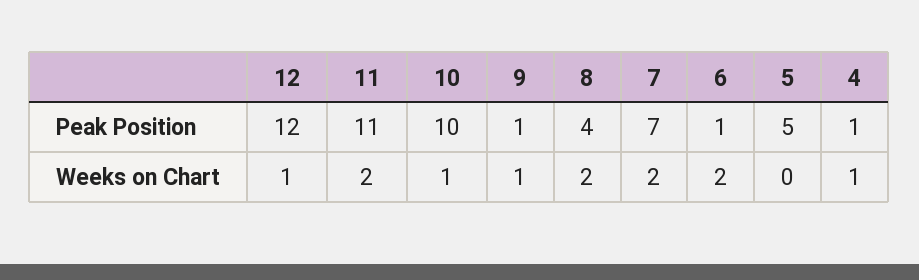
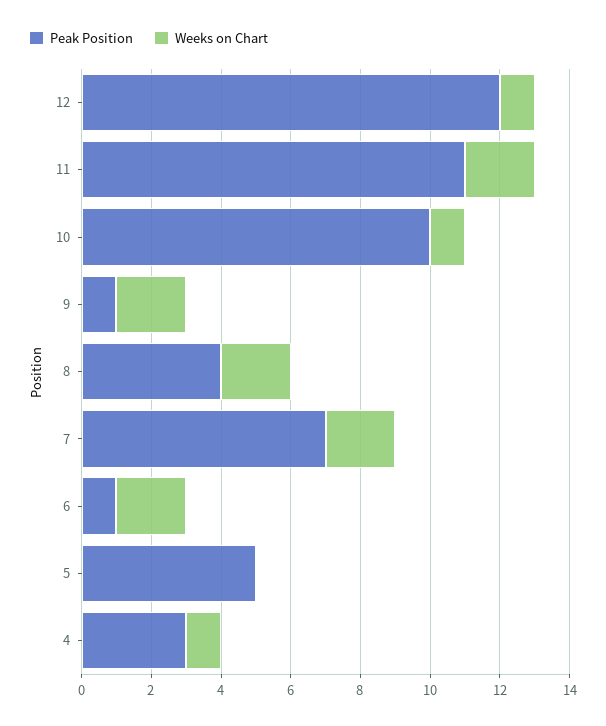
Peak Position, 4: 1 -> 3
Weeks on Chart, 9: 1 -> 2

